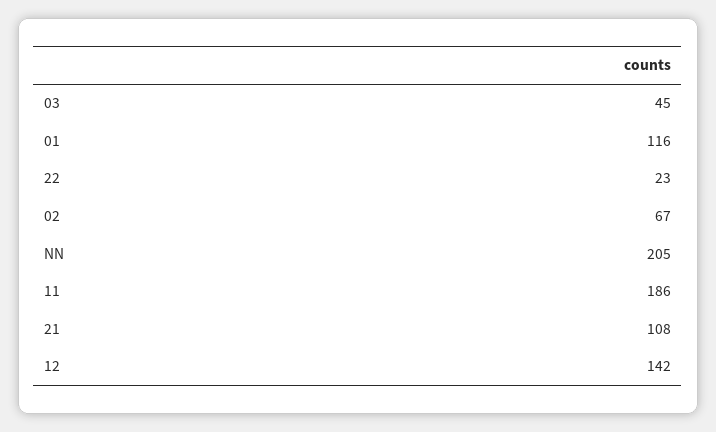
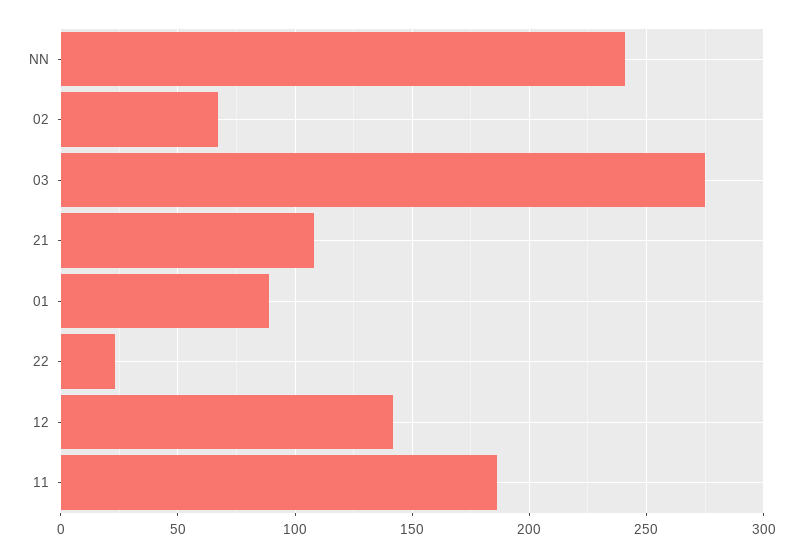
03: 45 -> 275
01: 116 -> 90
NN: 205 -> 240

